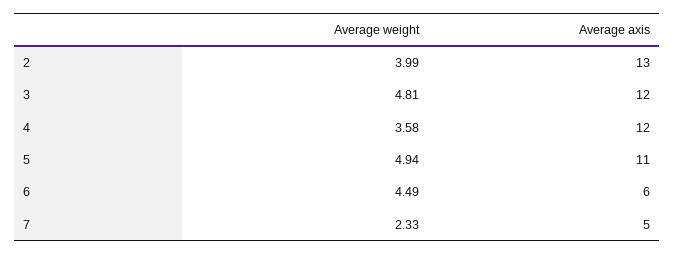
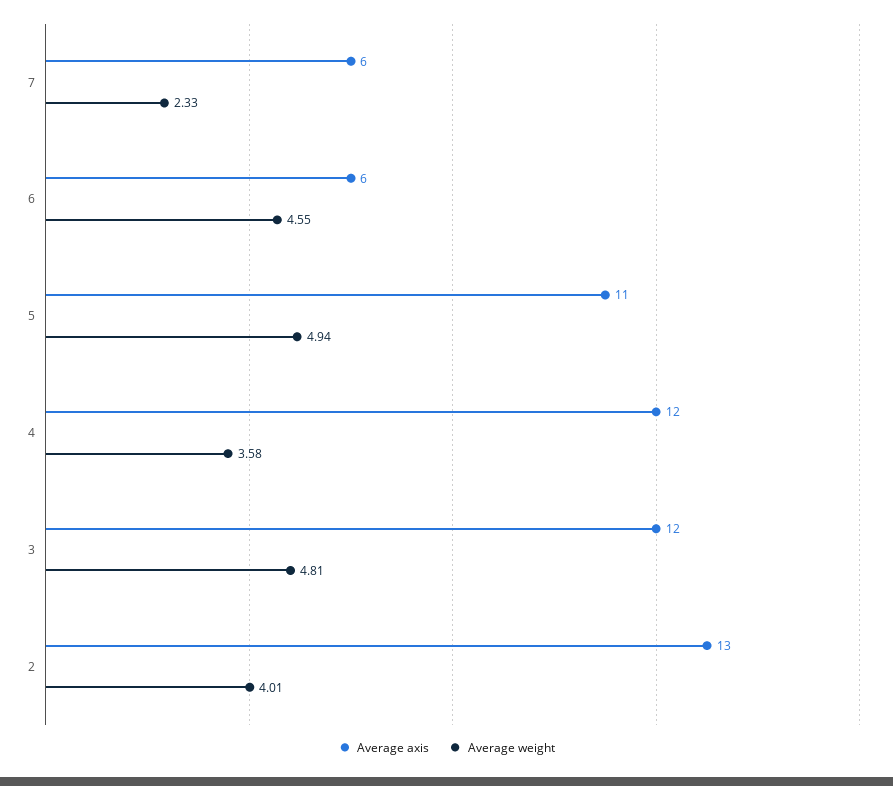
Average weight, 2: 3.99 -> 4.01
Average weight, 6: 4.49 -> 4.55
Average axis, 7: 5 -> 6

